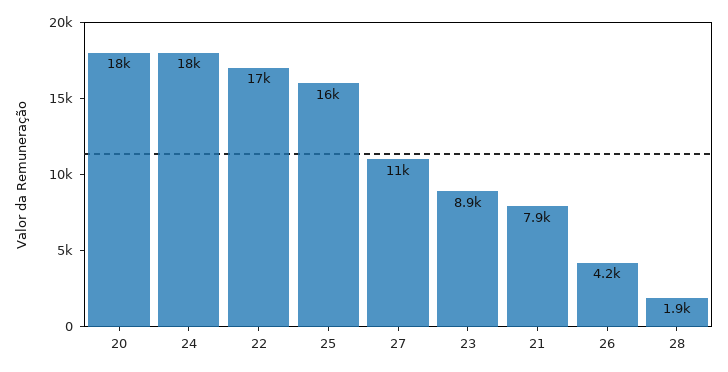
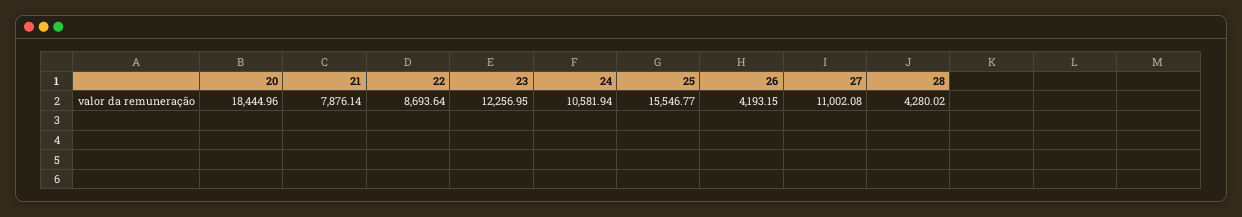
24: 18000 -> 10581.94
22: 17000 -> 8693.64
23: 8900 -> 12256.95
28: 1900 -> 4280.02

